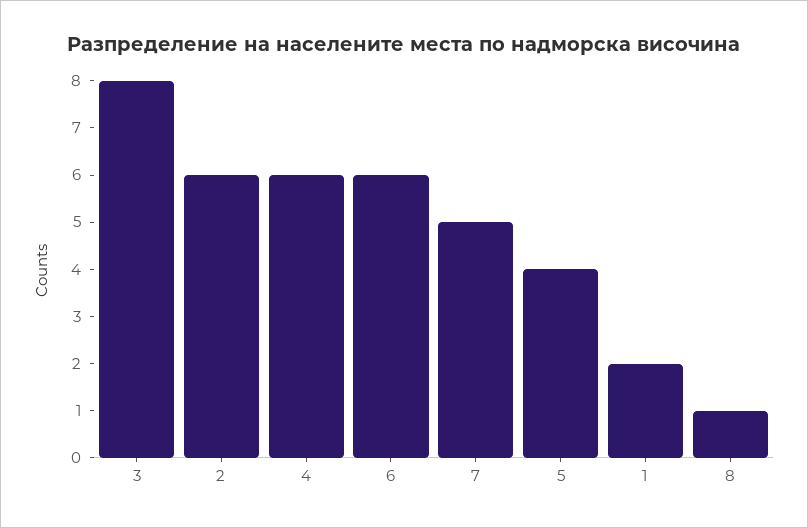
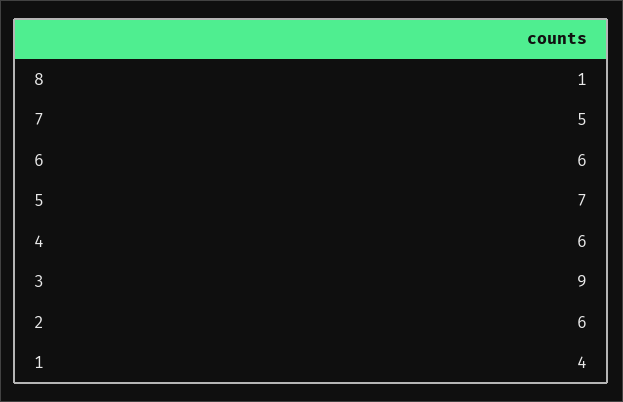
3: 8 -> 9
5: 4 -> 7
1: 2 -> 4

